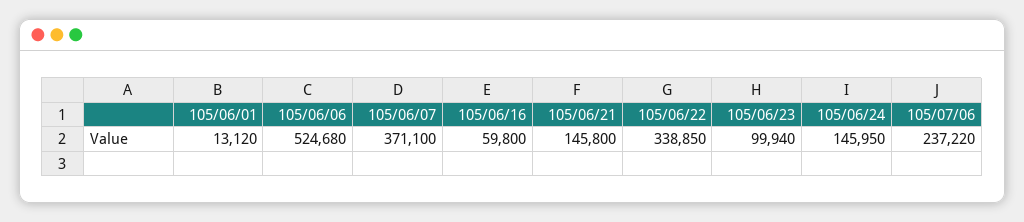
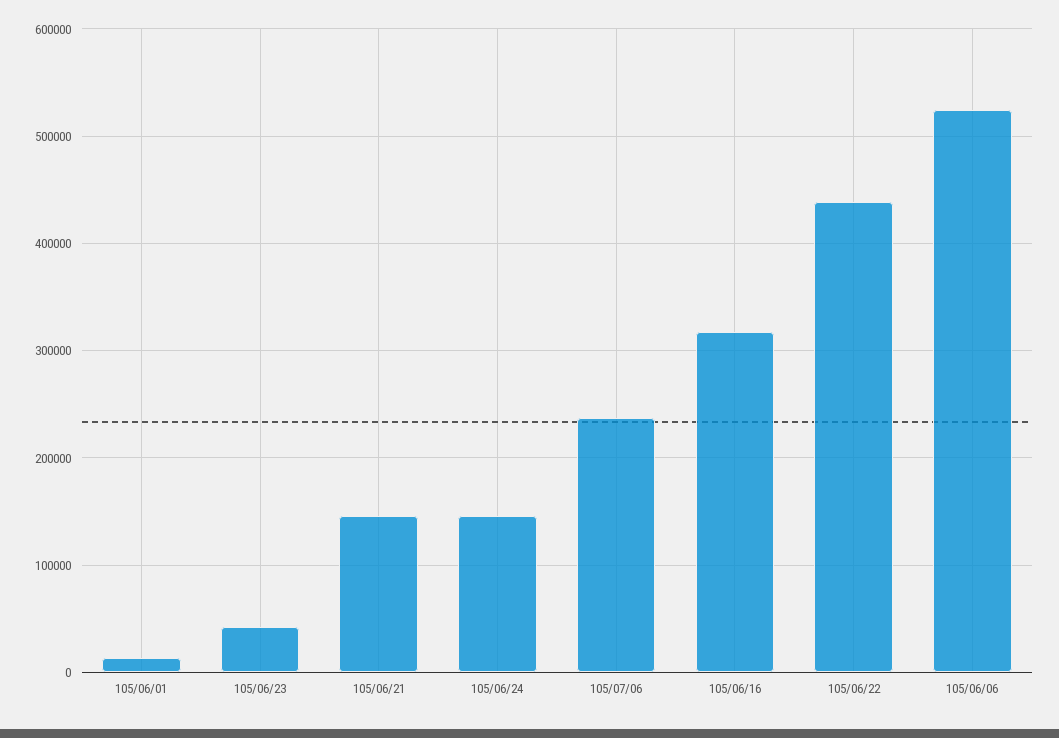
105/06/07: 371100 -> none
105/06/16: 59800 -> 320000
105/06/22: 338850 -> 440000
105/06/23: 99940 -> 40000

